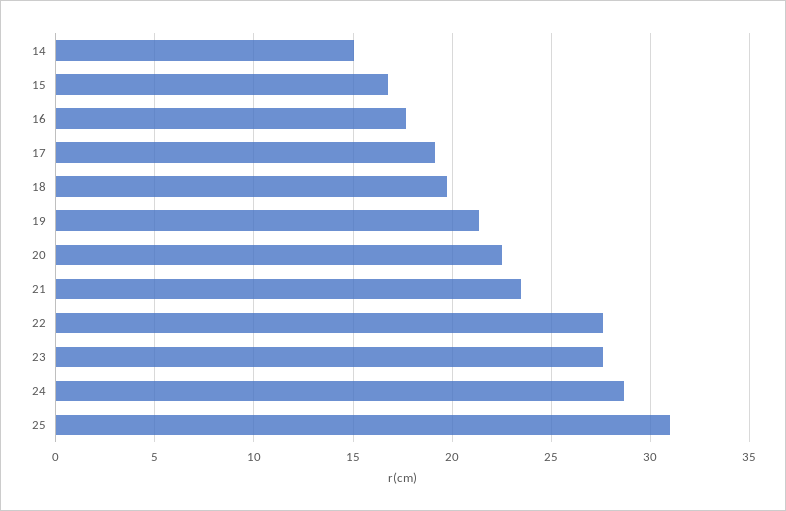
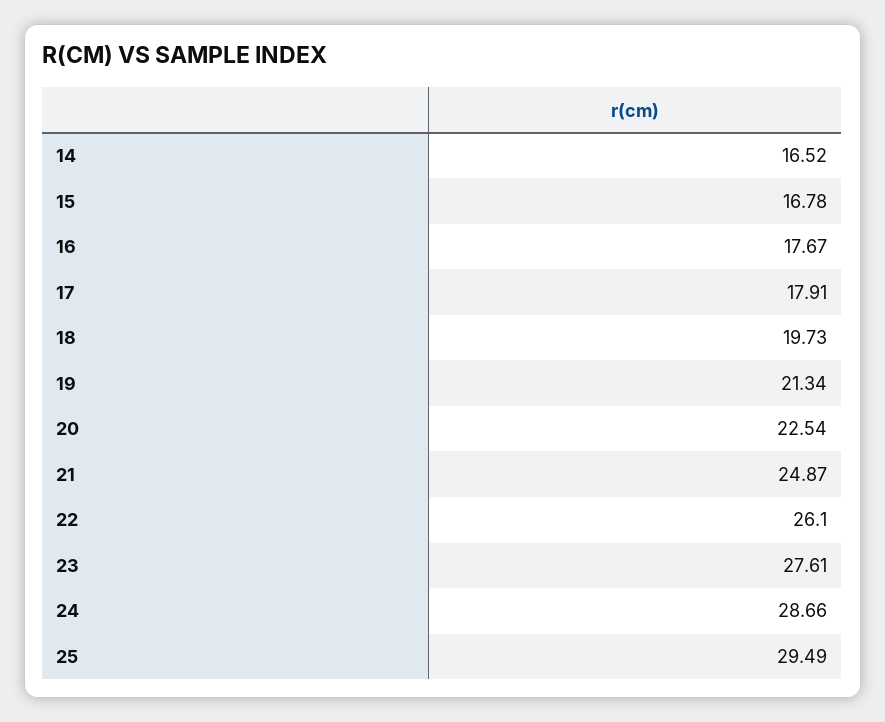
14: 15 -> 16.52
17: 19 -> 17.91
21: 23.5 -> 24.87
22: 27.5 -> 26.1
25: 31 -> 29.49

